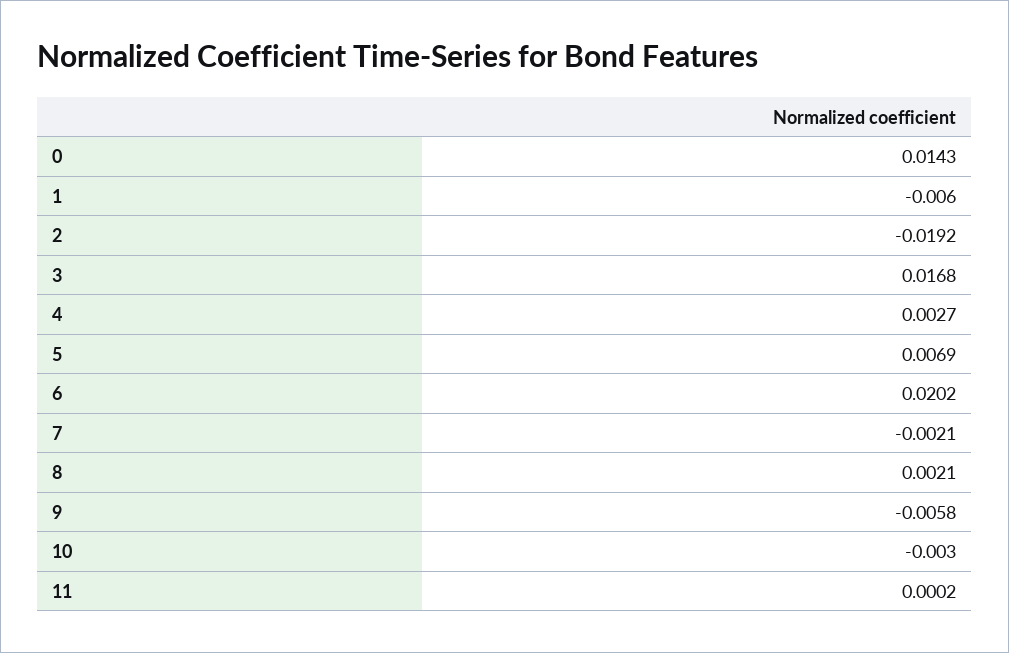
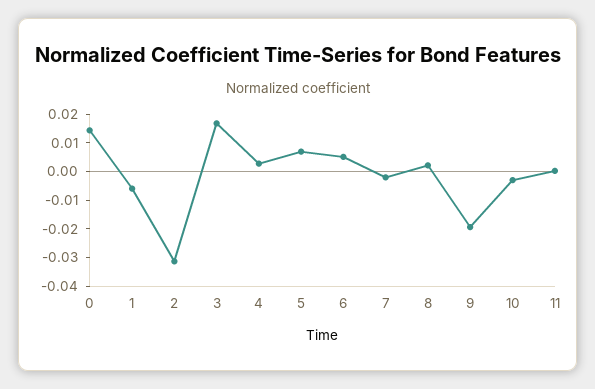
2: -0.0192 -> -0.03
6: 0.0202 -> 0.005
9: -0.0058 -> -0.02

